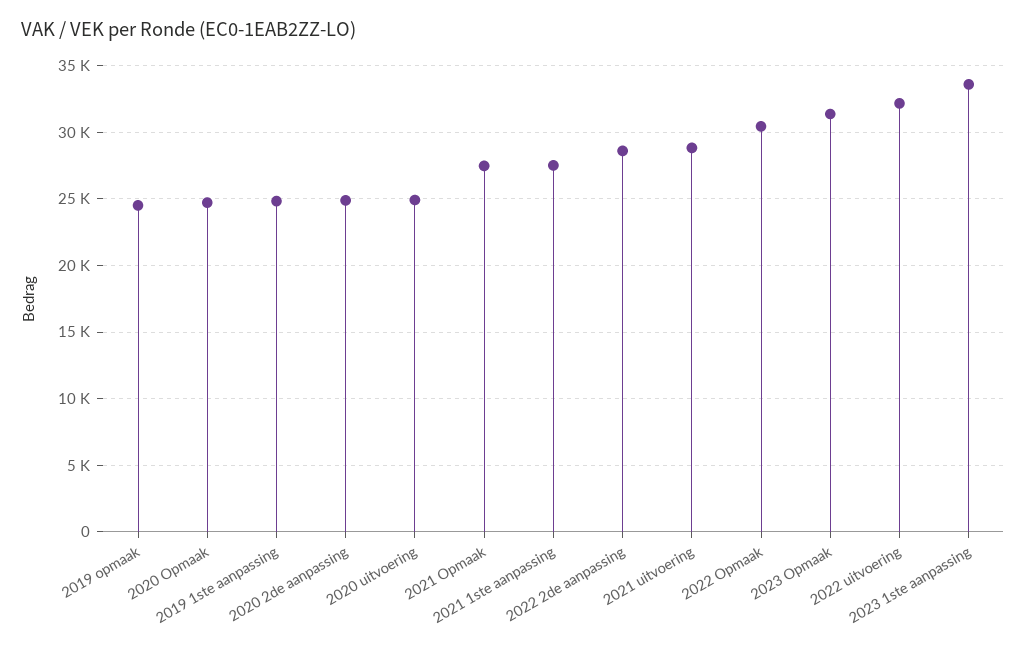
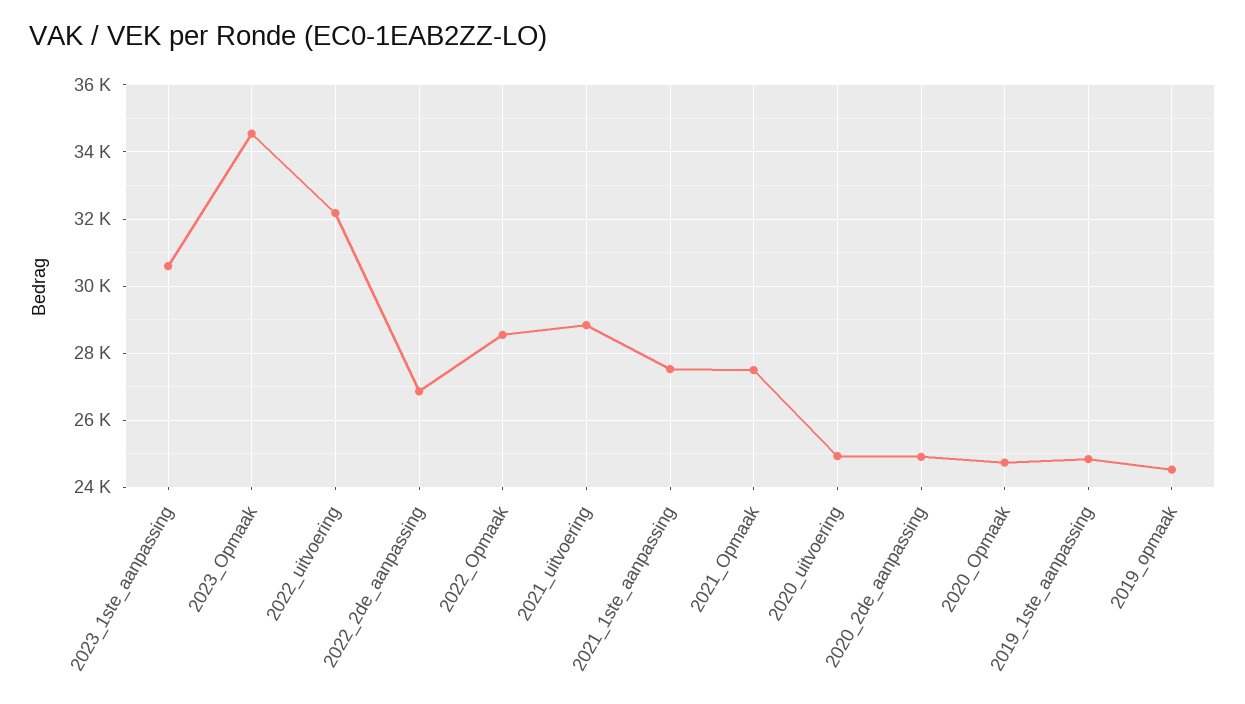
2022 2de aanpassing: 28500 -> 26800
2022 Opmaak: 30500 -> 28600
2023 Opmaak: 31500 -> 34600
2023 1ste aanpassing: 33500 -> 30600

